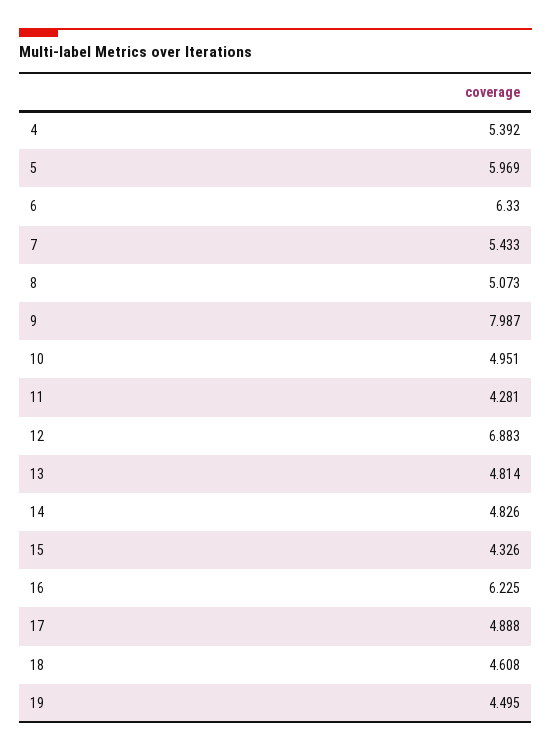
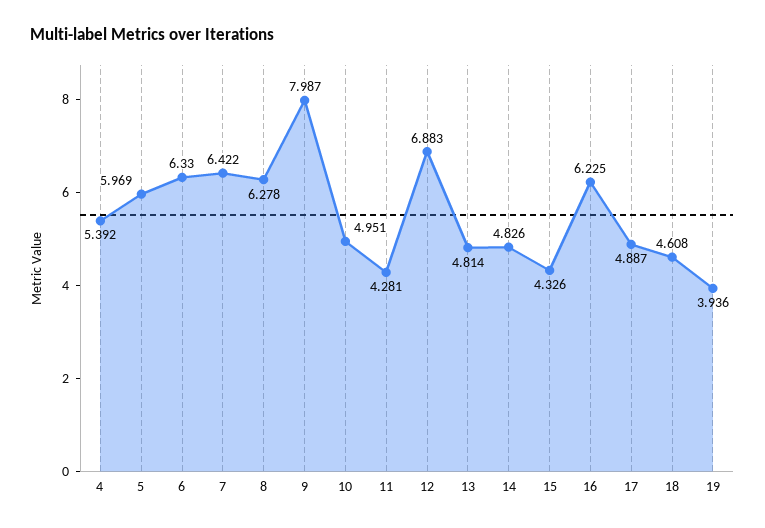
7: 5.433 -> 6.422
8: 5.073 -> 6.278
17: 4.888 -> 4.887
19: 4.495 -> 3.936

